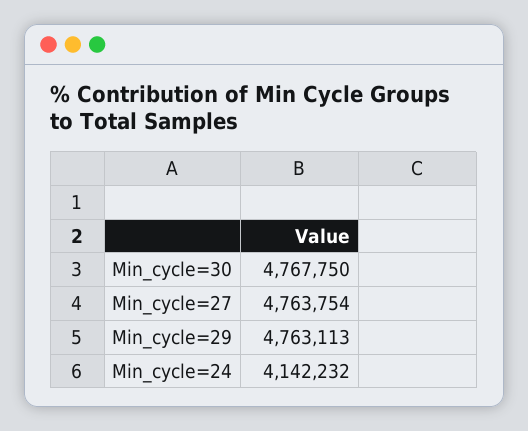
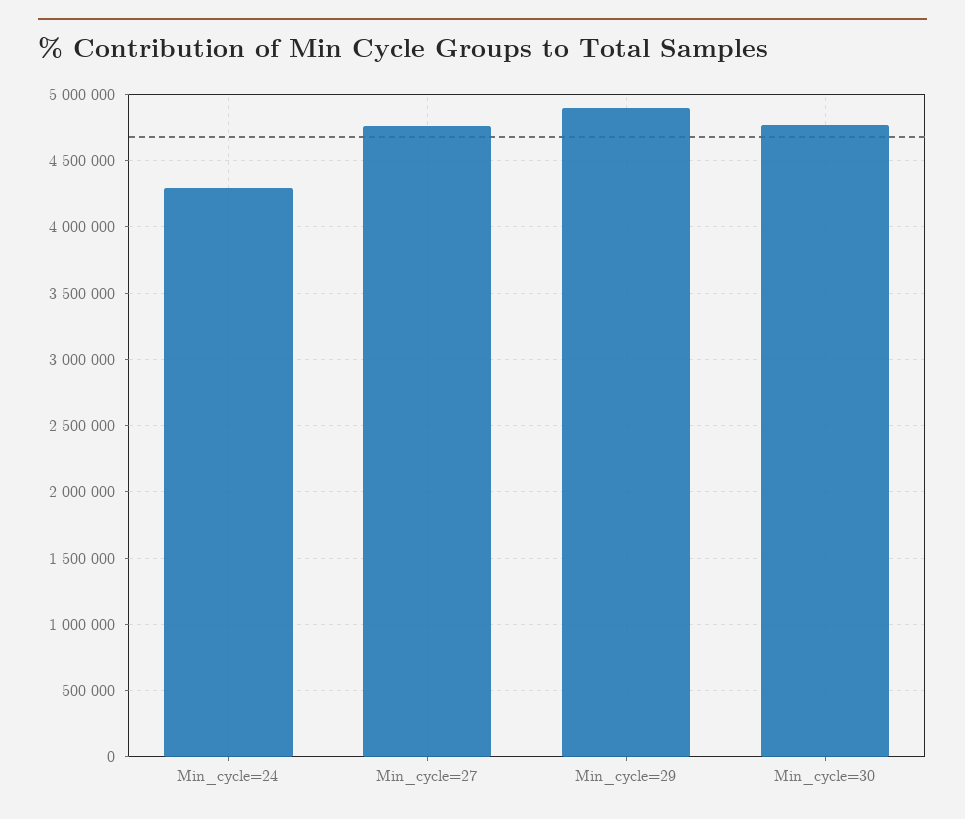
Min_cycle=29: 4763113 -> 4900000
Min_cycle=24: 4142232 -> 4300000

